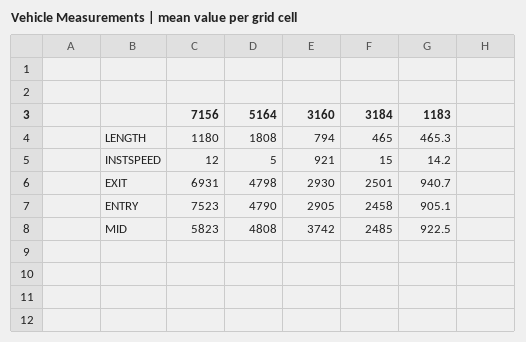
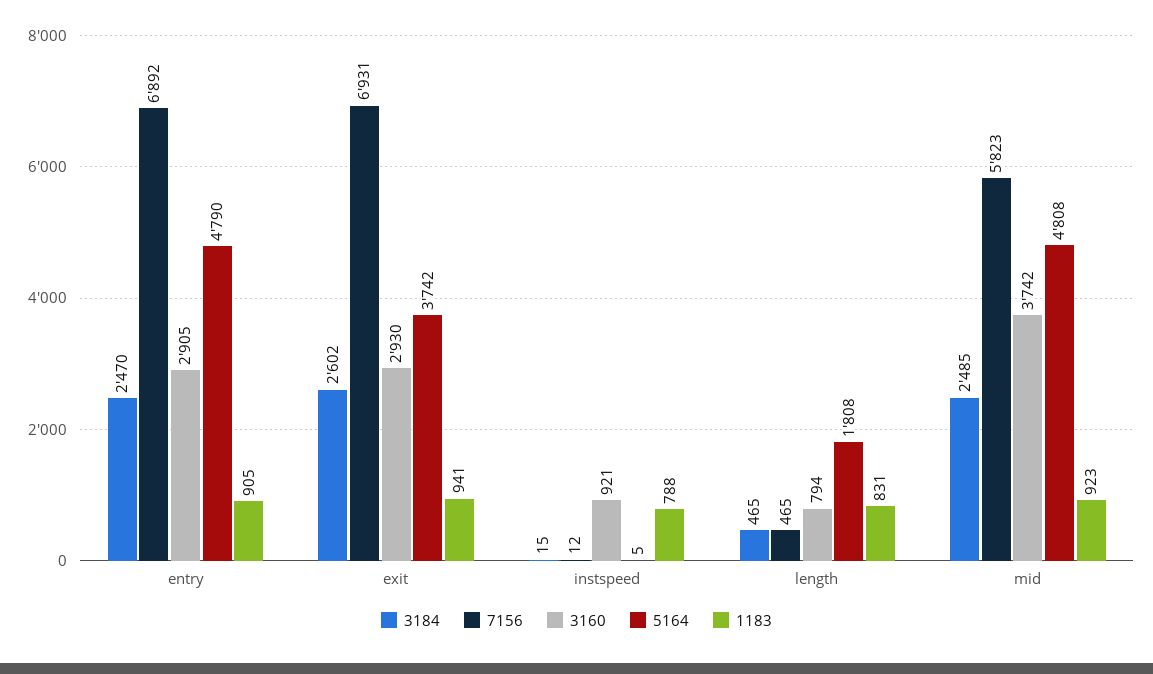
7156, LENGTH: 1180 -> 465
1183, LENGTH: 465.3 -> 831
1183, INSTSPEED: 14.2 -> 788
5164, EXIT: 4798 -> 3742
3184, EXIT: 2501 -> 2602
7156, ENTRY: 7523 -> 6892
3184, ENTRY: 2458 -> 2470

